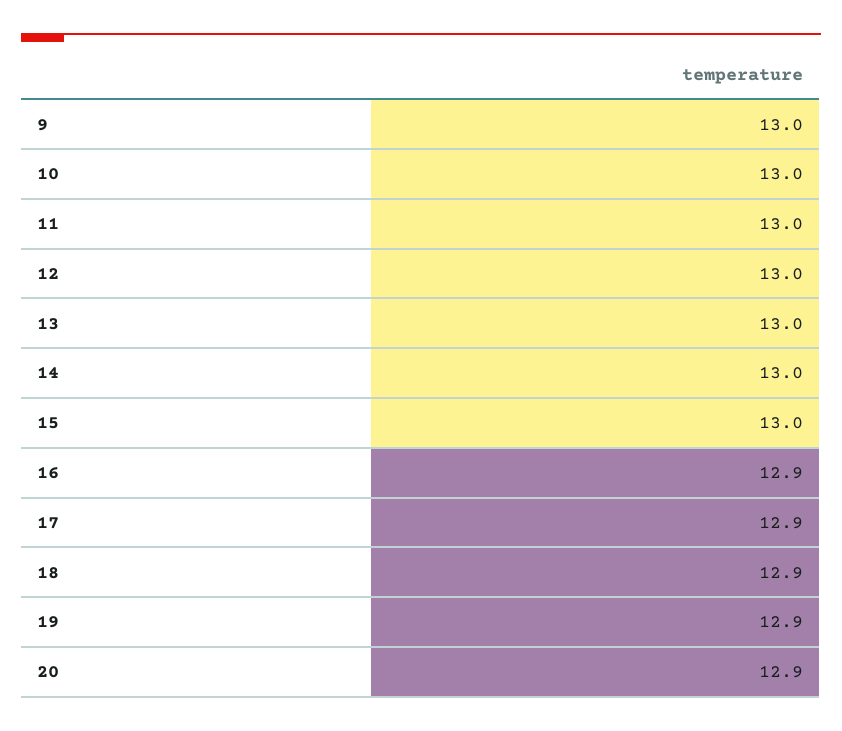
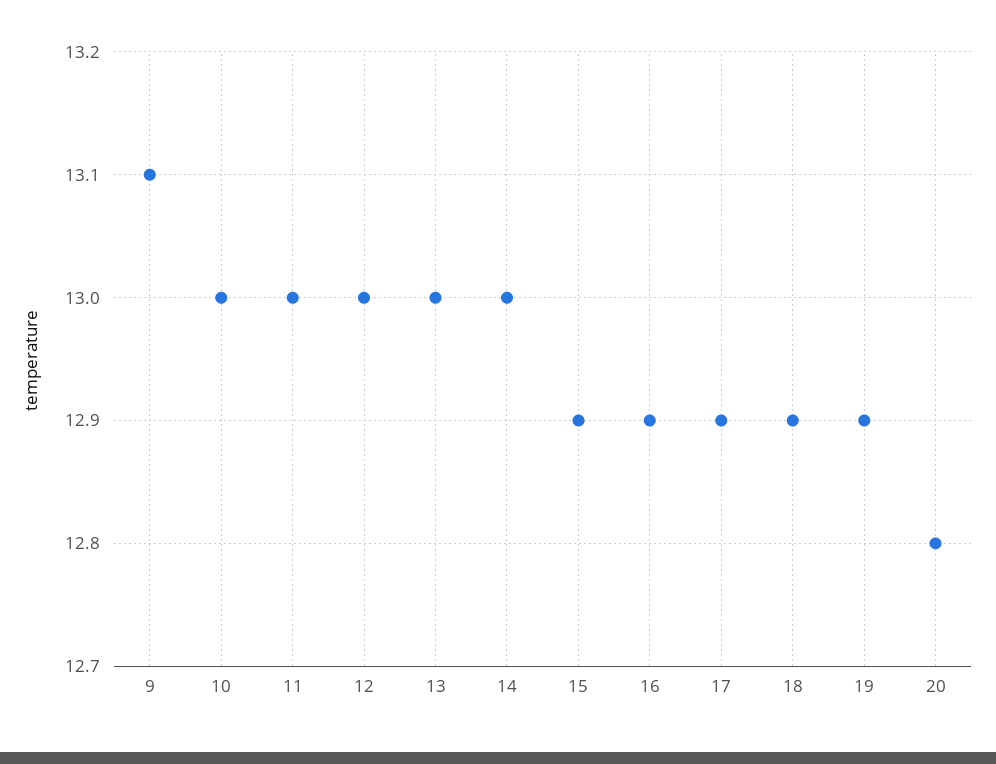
9: 13 -> 13.1
15: 13 -> 12.9
20: 12.9 -> 12.8

